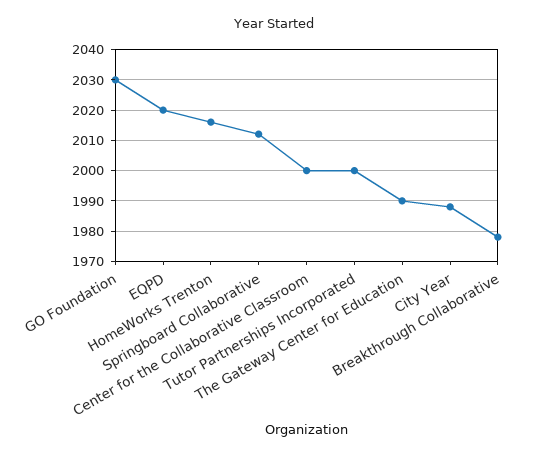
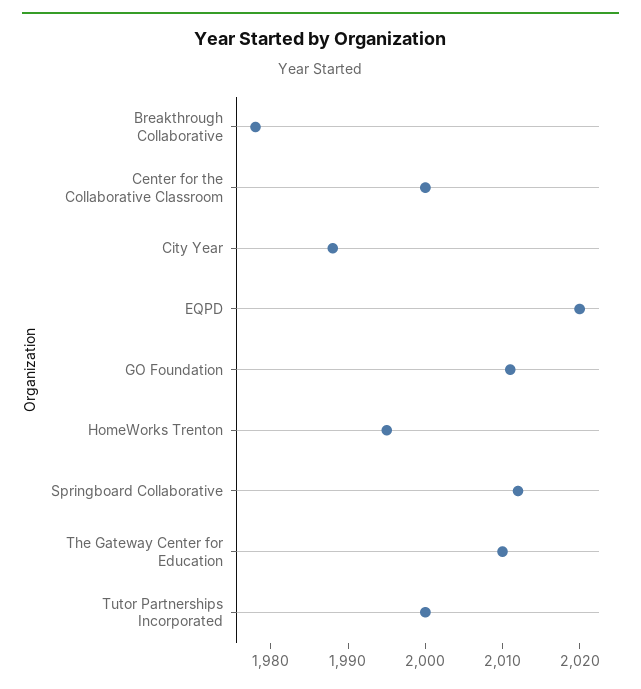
GO Foundation: 2030 -> 2010
HomeWorks Trenton: 2015 -> 1995
The Gateway Center for Education: 1990 -> 2010

